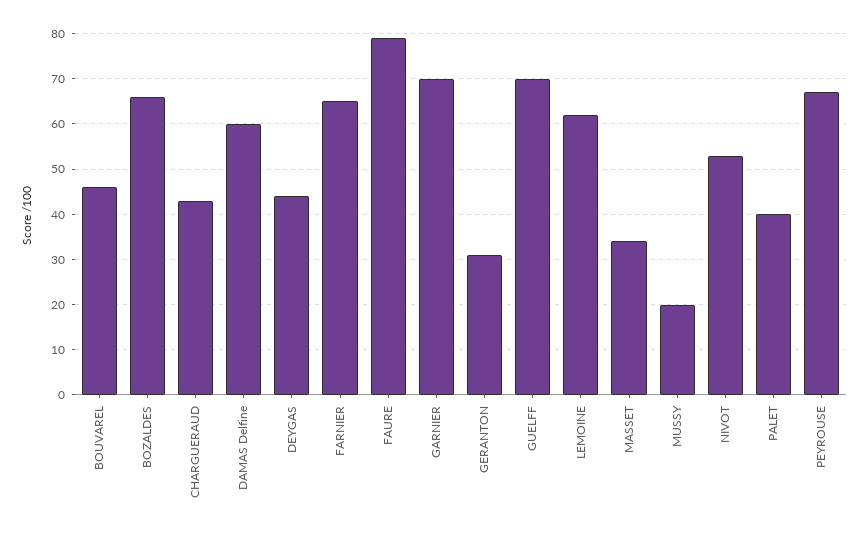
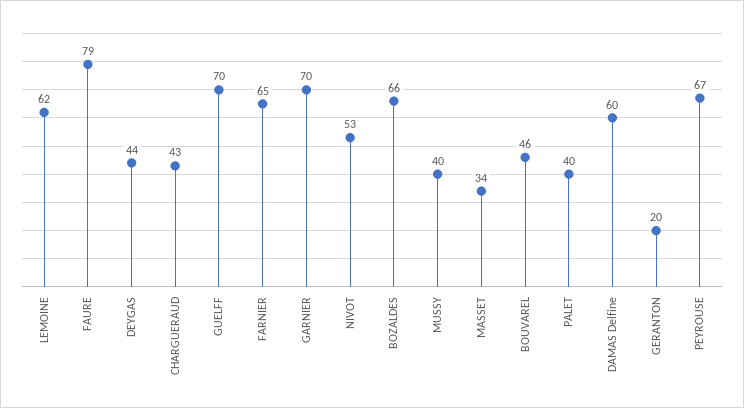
GERANTON: 30 -> 20
MUSSY: 20 -> 40

